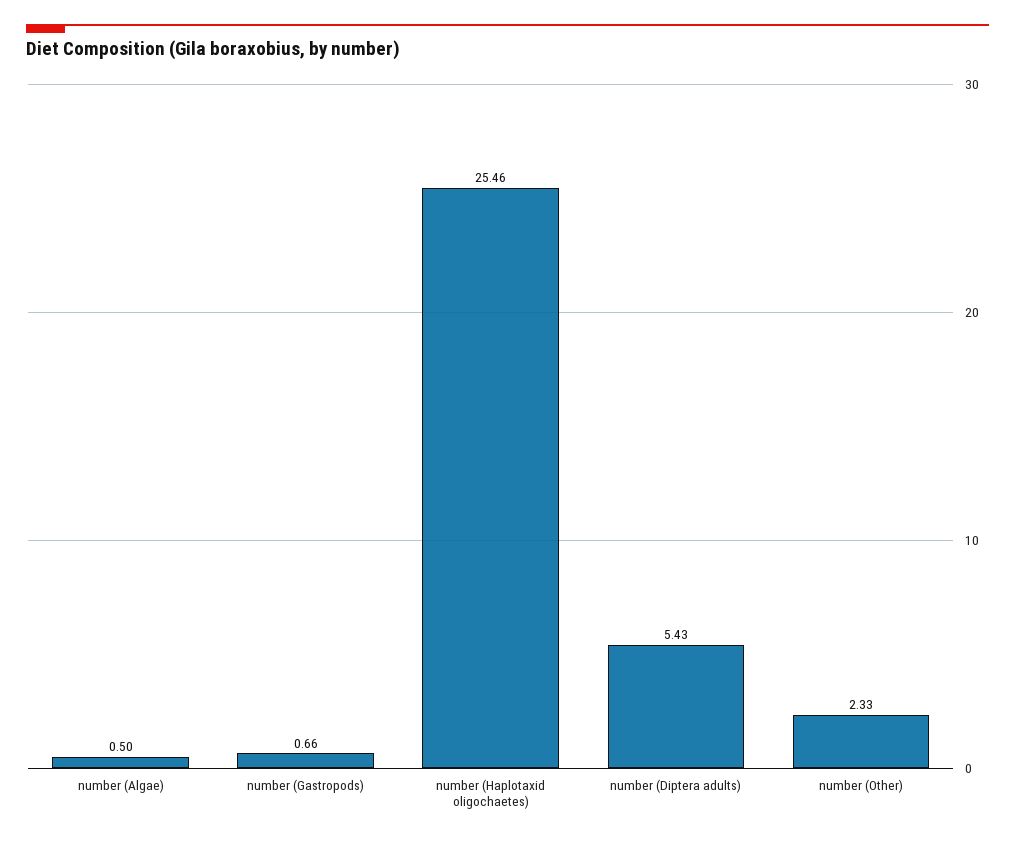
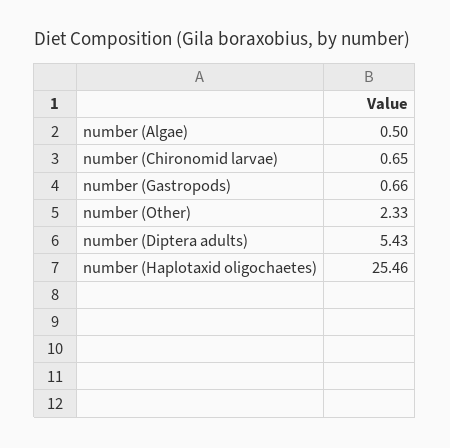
number (Chironomid larvae): none -> 0.65

